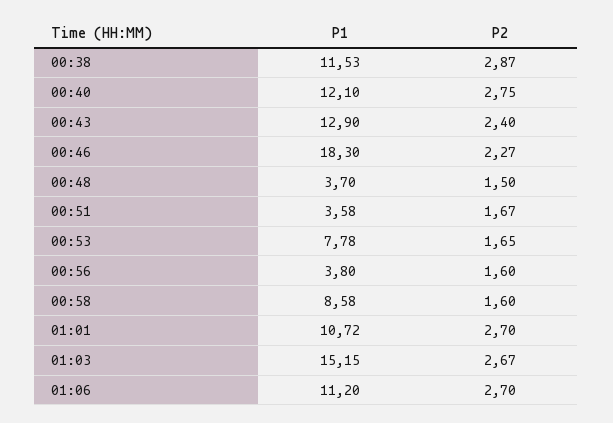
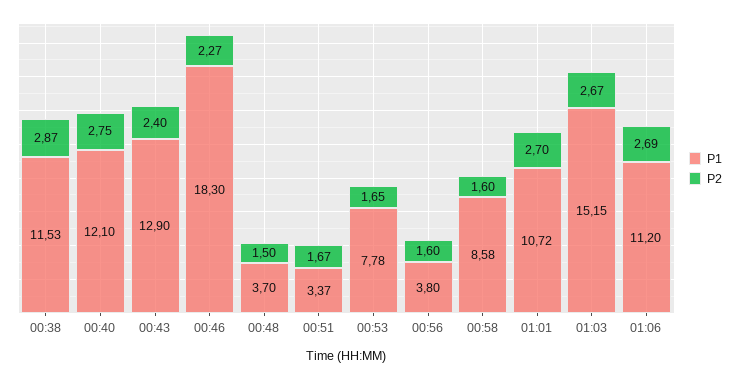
P1, 00:51: 3.58 -> 3.37
P2, 01:06: 2.7 -> 2.69

